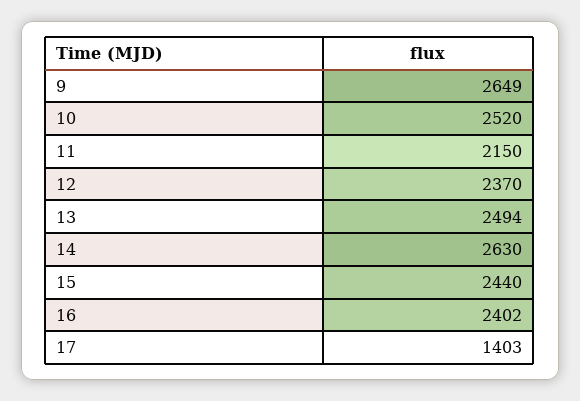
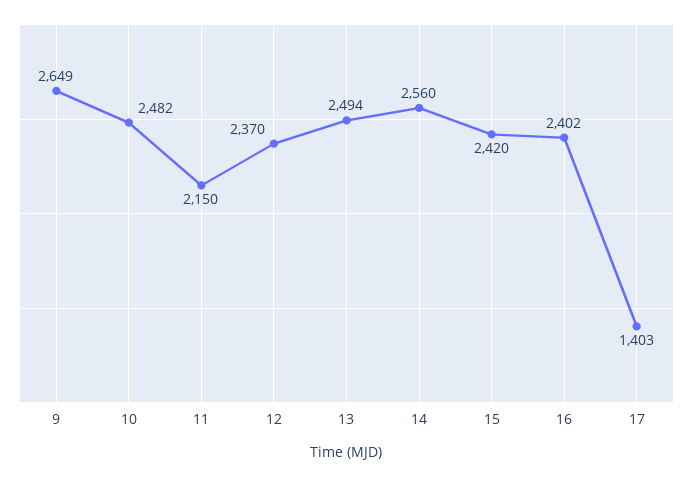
10: 2520 -> 2482
14: 2630 -> 2560
15: 2440 -> 2420

